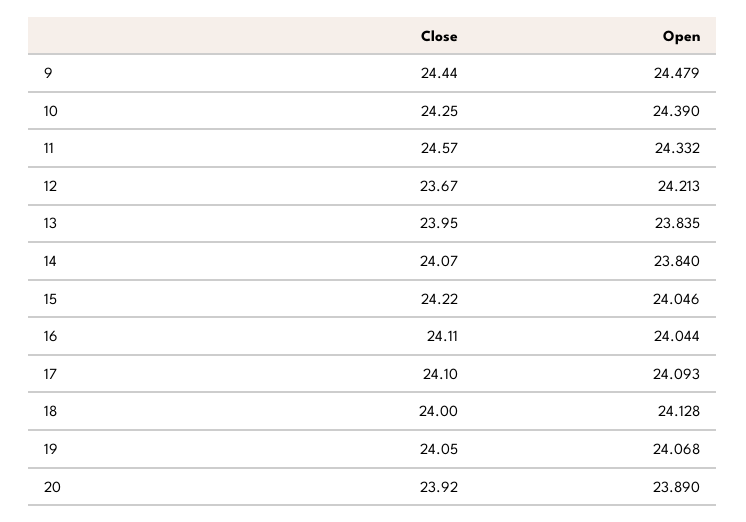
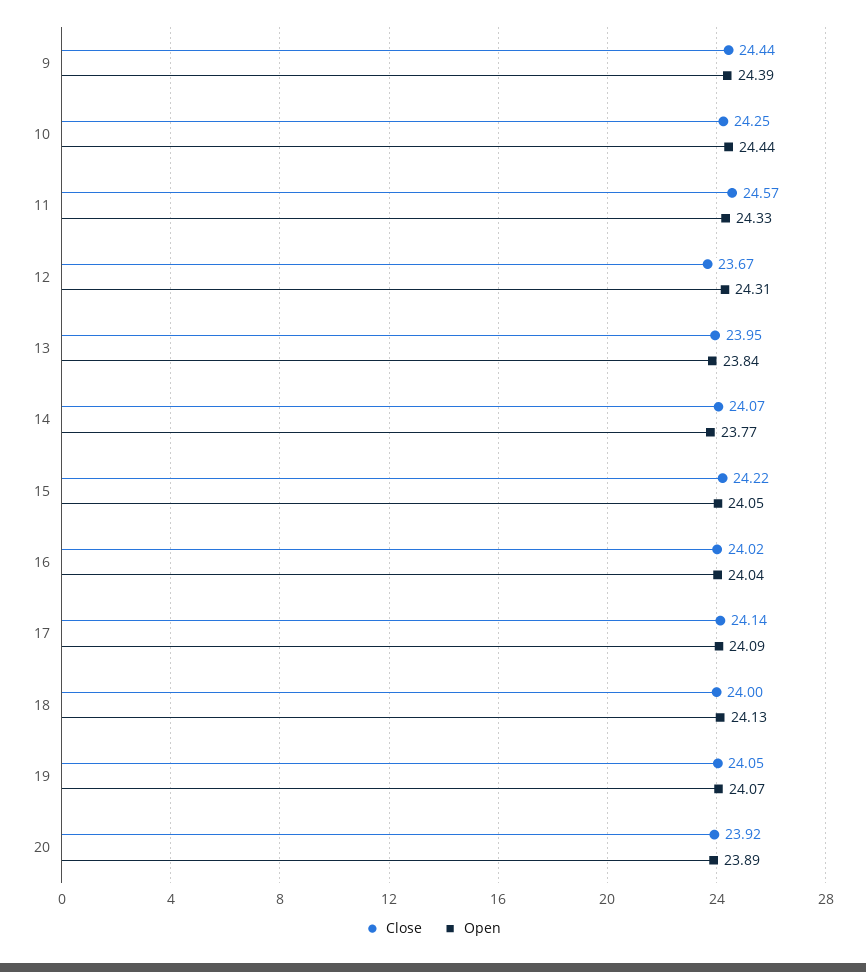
Open, 9: 24.479 -> 24.39
Open, 10: 24.39 -> 24.44
Open, 12: 24.213 -> 24.31
Open, 14: 23.84 -> 23.77
Close, 16: 24.11 -> 24.02
Close, 17: 24.1 -> 24.14

